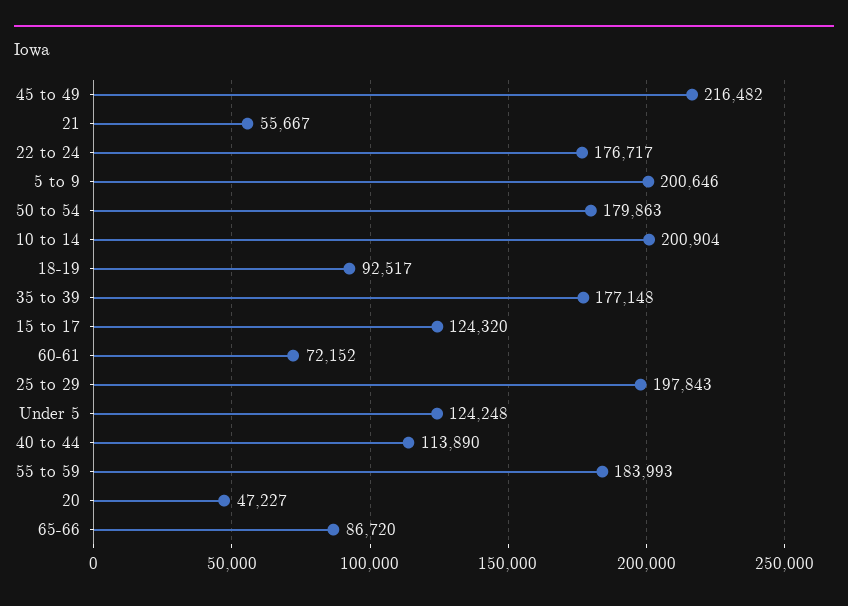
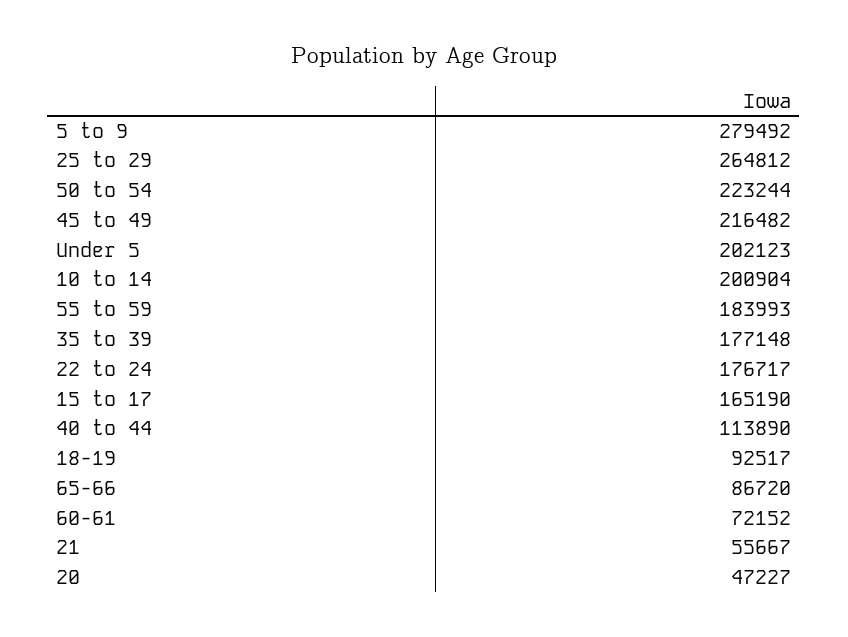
5 to 9: 200646 -> 279492
50 to 54: 179863 -> 223244
15 to 17: 124320 -> 165190
25 to 29: 197843 -> 264812
Under 5: 124248 -> 202123

